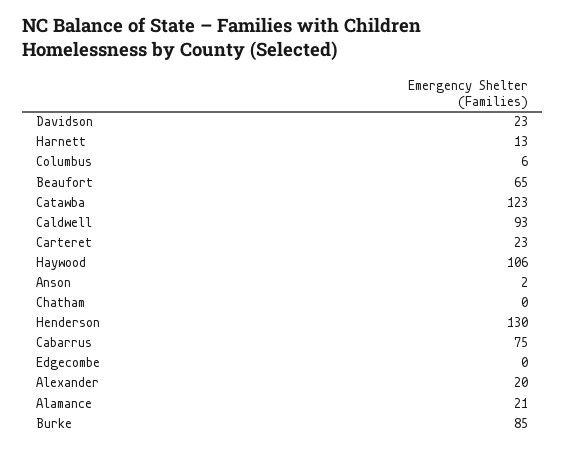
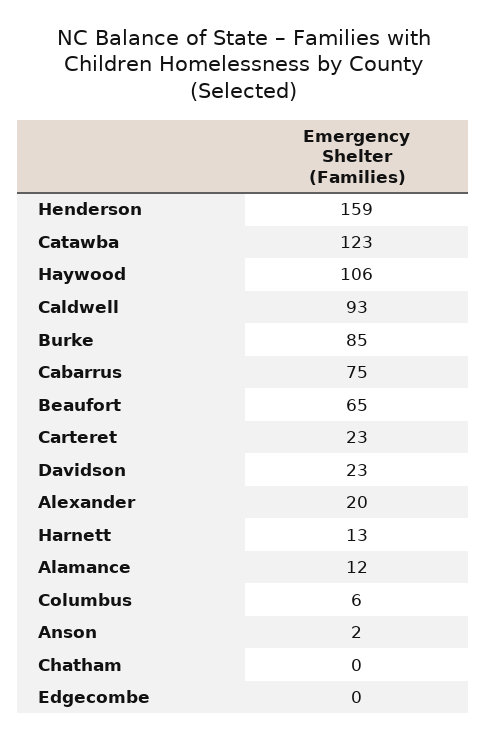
Henderson: 130 -> 159
Alamance: 21 -> 12

